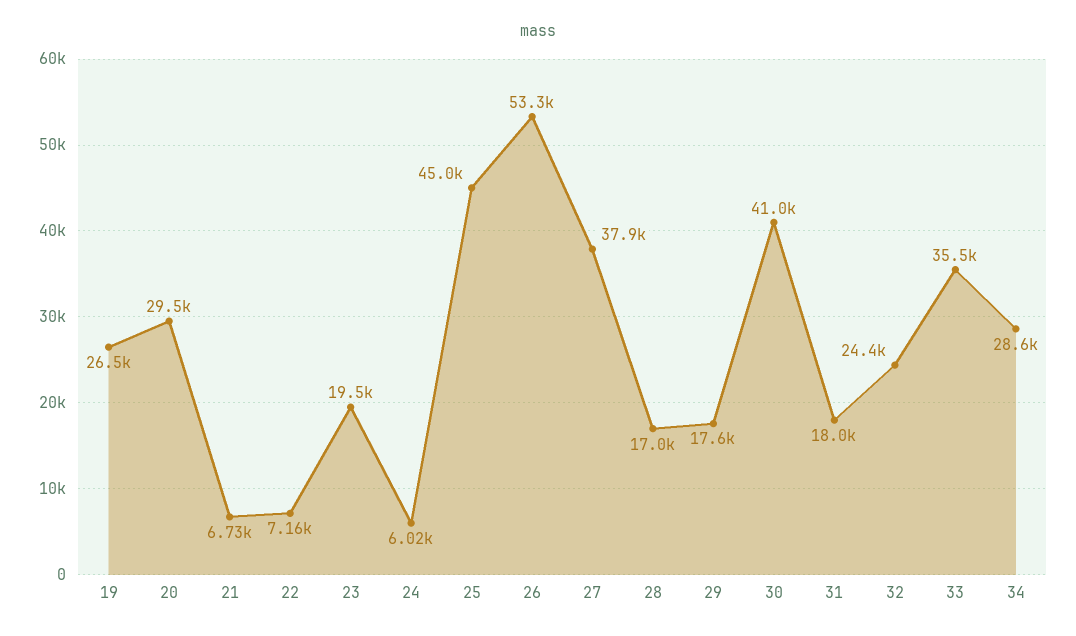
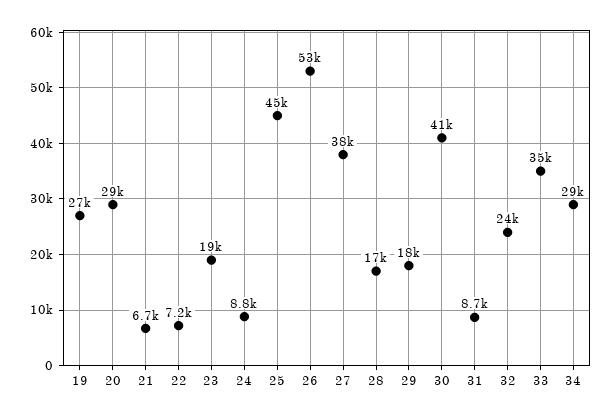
24: 6020 -> 8800
31: 18000 -> 8700

